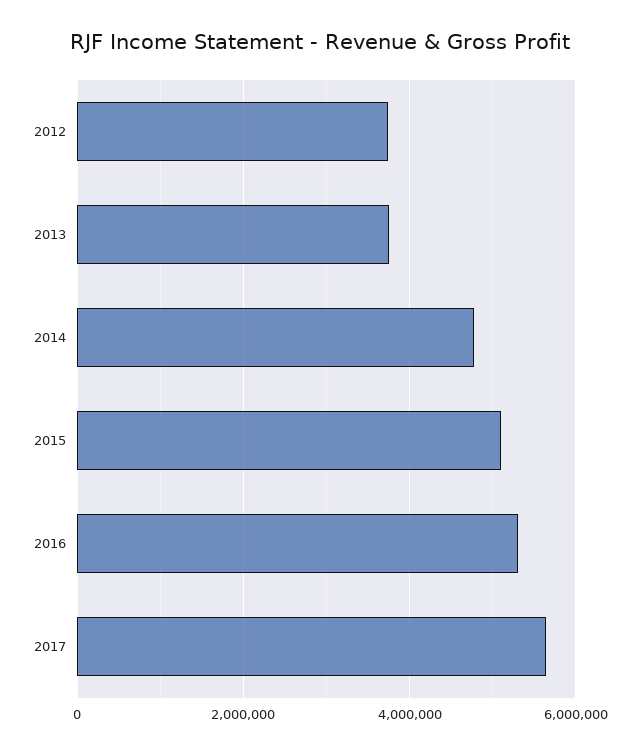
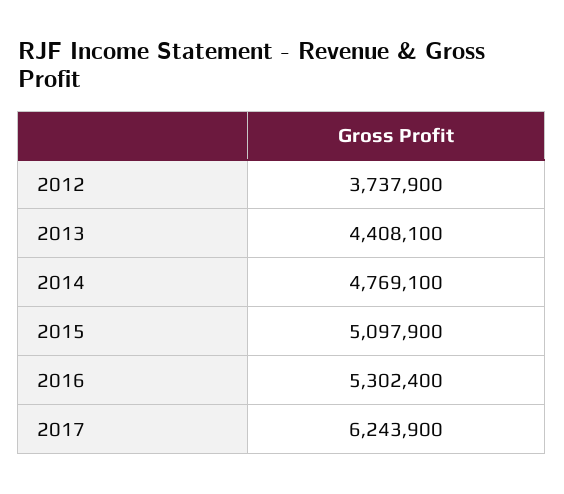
2013: 3800000 -> 4408100
2017: 5600000 -> 6243900

